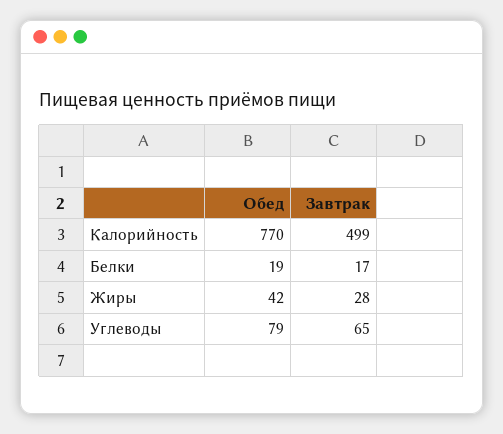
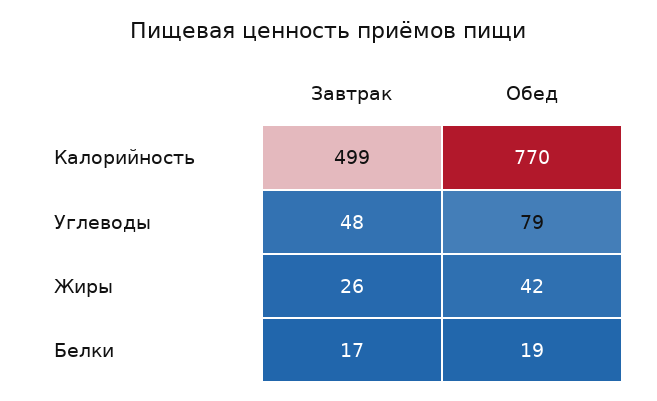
Завтрак, Жиры: 28 -> 26
Завтрак, Углеводы: 65 -> 48

